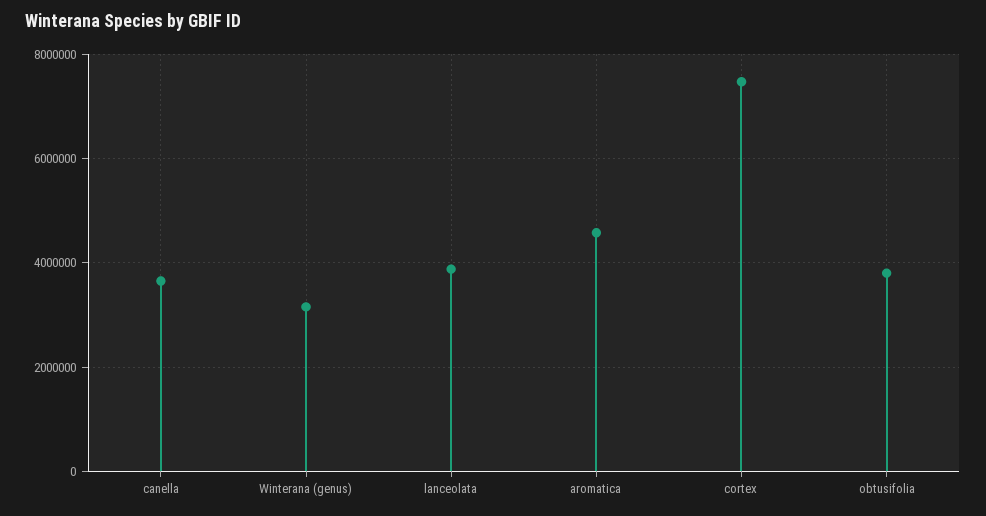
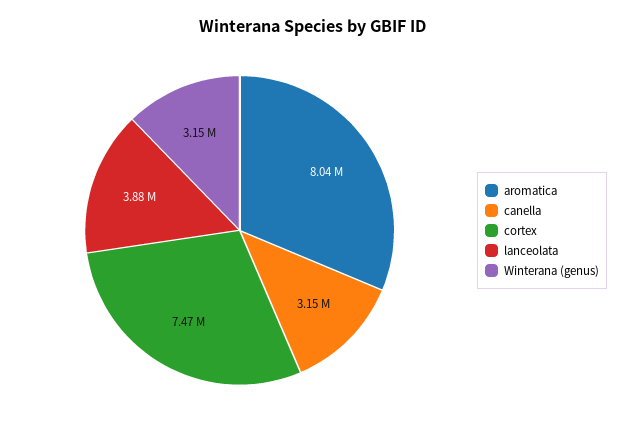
canella: 3600000 -> 3150000
aromatica: 4600000 -> 8040000
obtusifolia: 3800000 -> none

